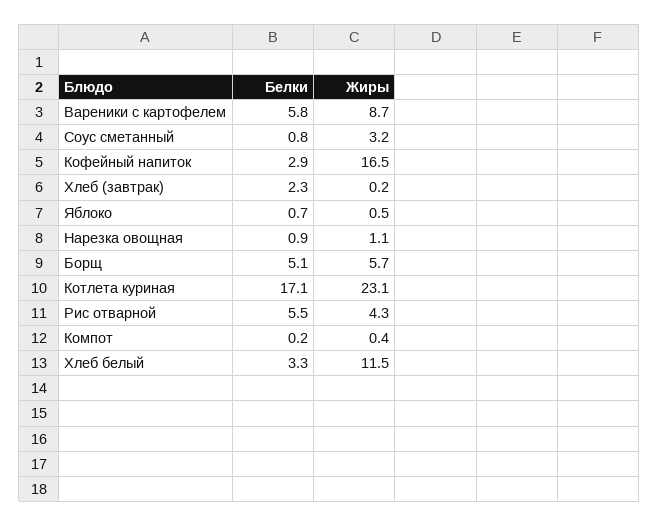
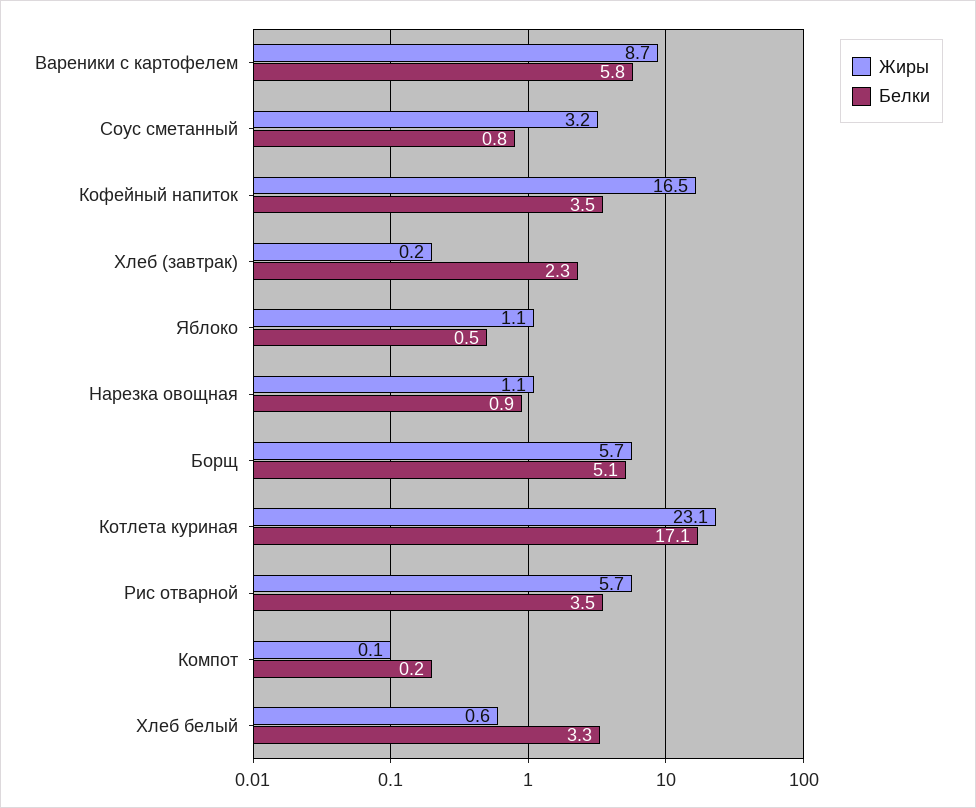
Белки, Кофейный напиток: 2.9 -> 3.5
Белки, Яблоко: 0.7 -> 0.5
Жиры, Яблоко: 0.5 -> 1.1
Белки, Рис отварной: 5.5 -> 3.5
Жиры, Рис отварной: 4.3 -> 5.7
Жиры, Компот: 0.4 -> 0.1
Жиры, Хлеб белый: 11.5 -> 0.6

